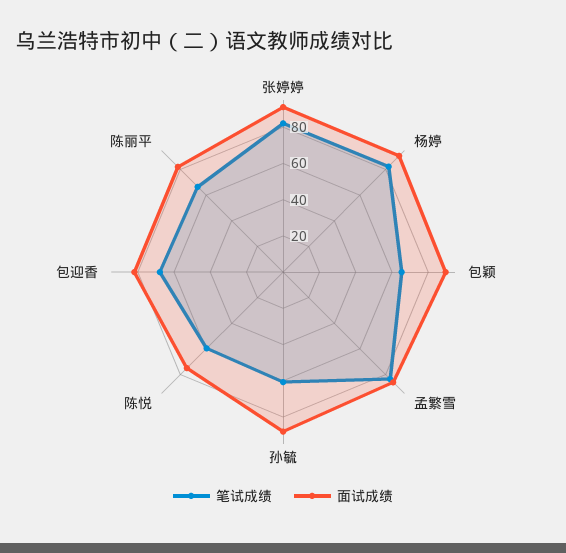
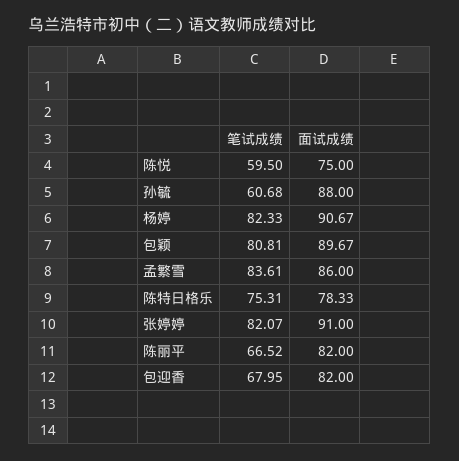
笔试成绩, 包颖: 65 -> 80.81
笔试成绩, 陈特日格乐: none -> 75.31
面试成绩, 陈特日格乐: none -> 78.33

